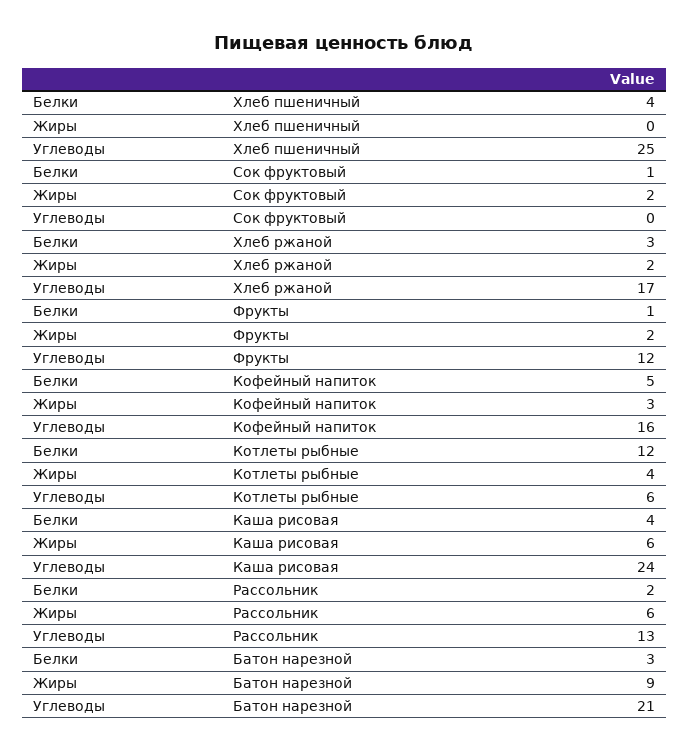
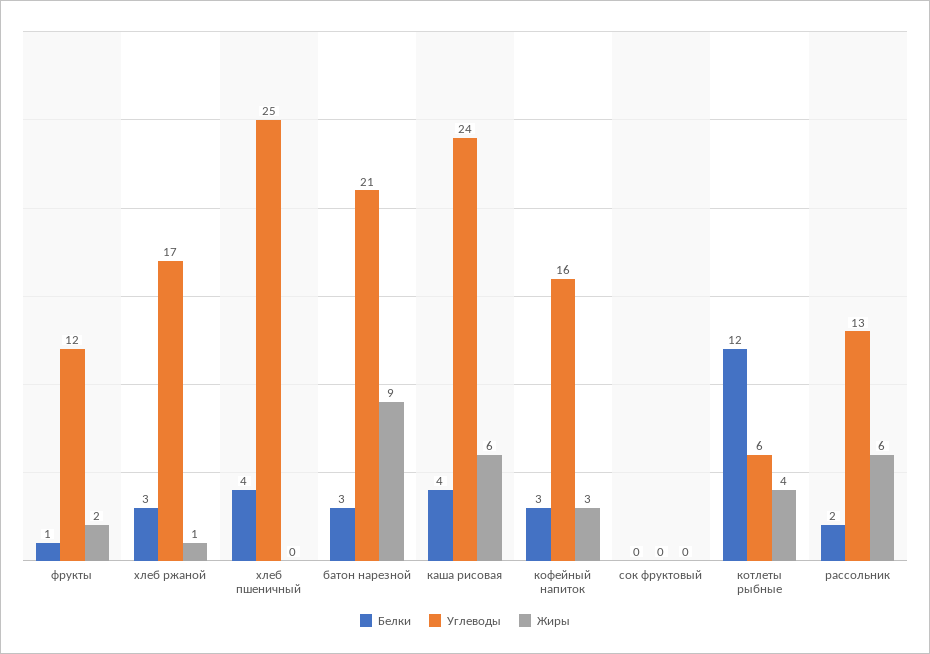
Белки, Сок фруктовый: 1 -> 0
Жиры, Сок фруктовый: 2 -> 0
Жиры, Хлеб ржаной: 2 -> 1
Белки, Кофейный напиток: 5 -> 3

